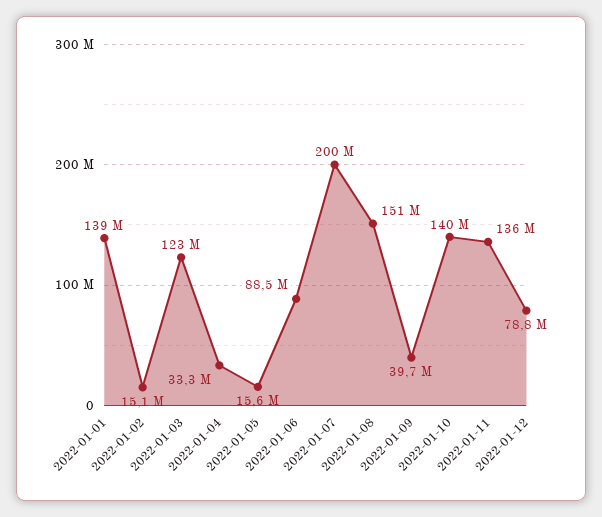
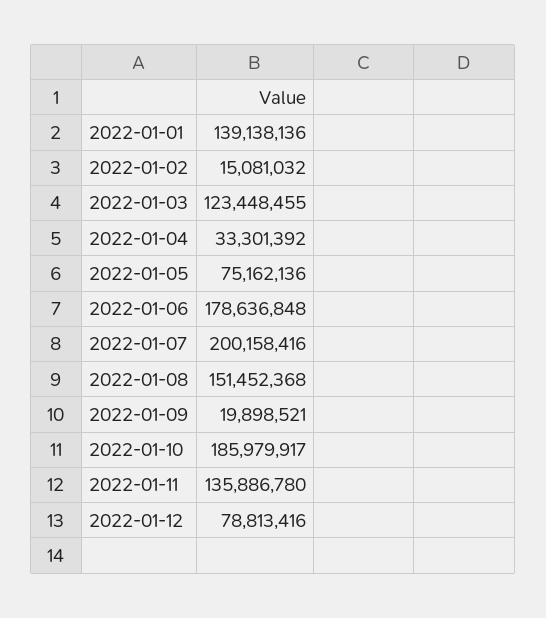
2022-01-05: 15600000 -> 75162136
2022-01-06: 88500000 -> 178636848
2022-01-09: 39700000 -> 19898521
2022-01-10: 140000000 -> 185979917

